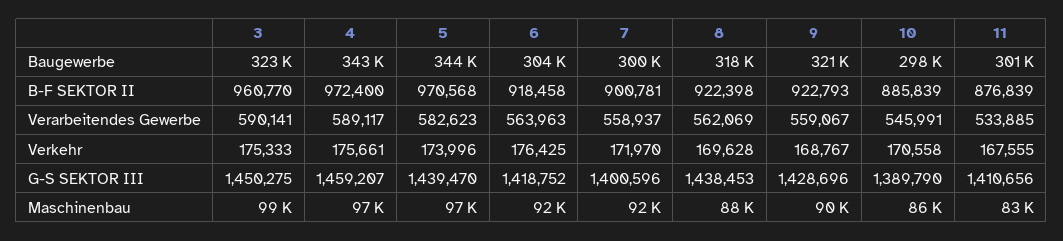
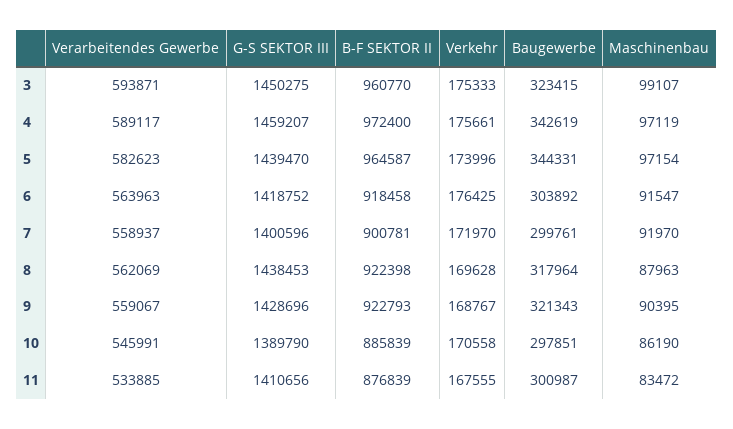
5, B-F SEKTOR II: 970568 -> 964587
3, Verarbeitendes Gewerbe: 590141 -> 593871

